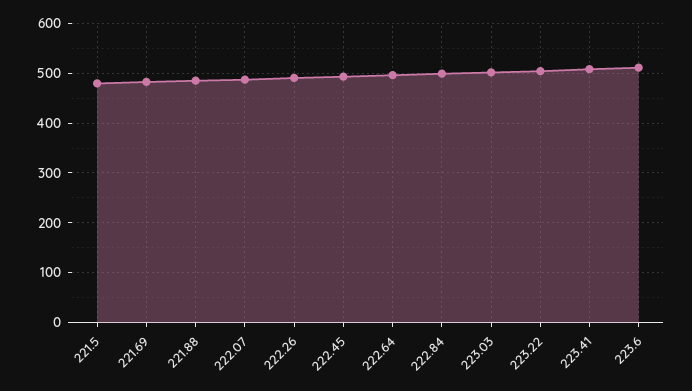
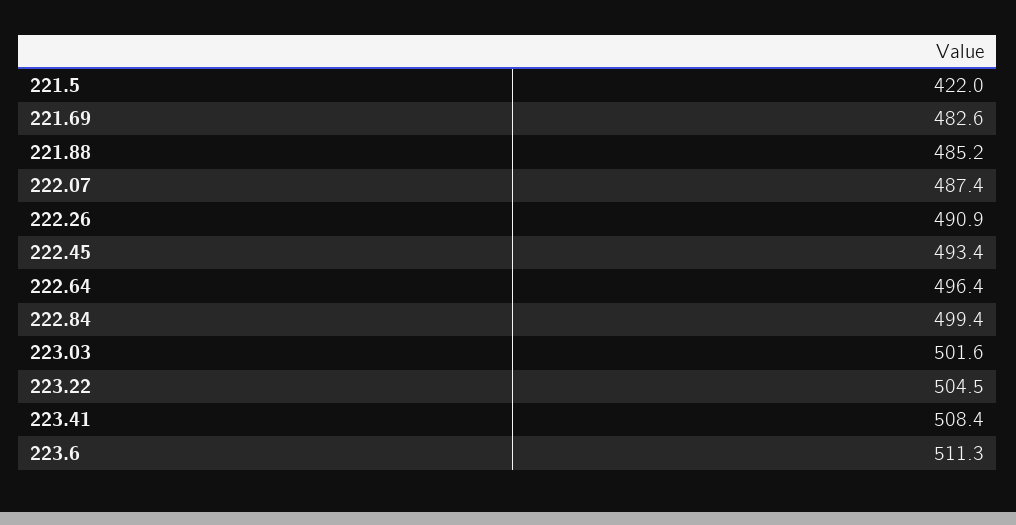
221.5: 480 -> 422

